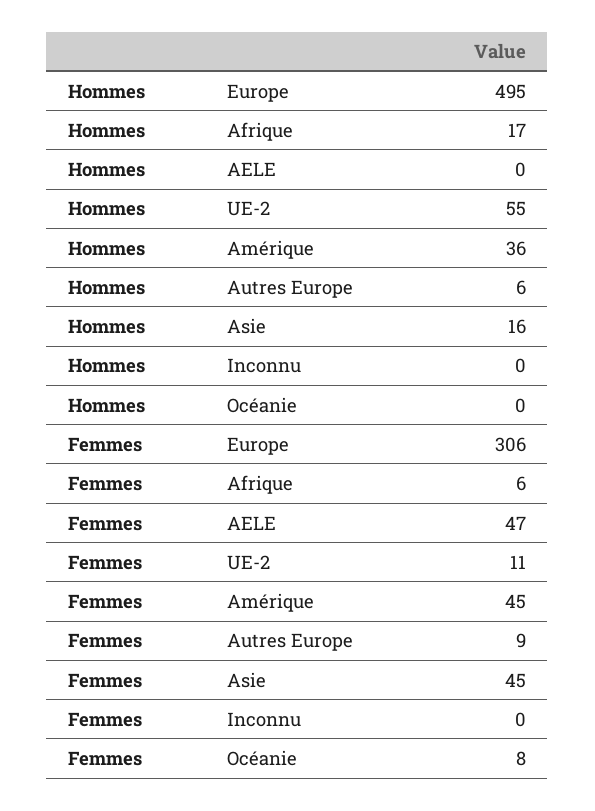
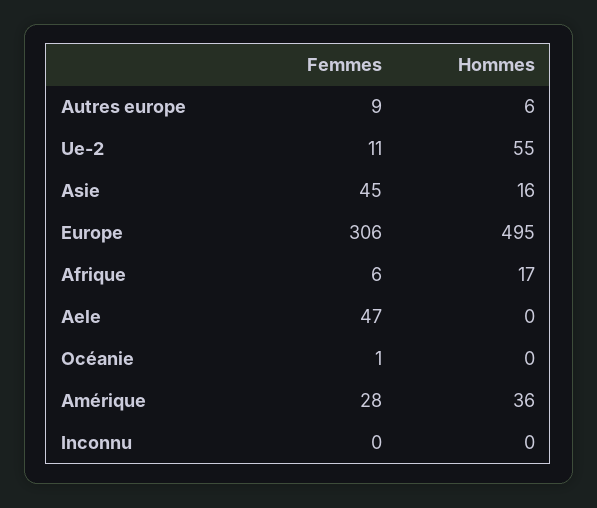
Femmes, Amérique: 45 -> 28
Femmes, Océanie: 8 -> 1

